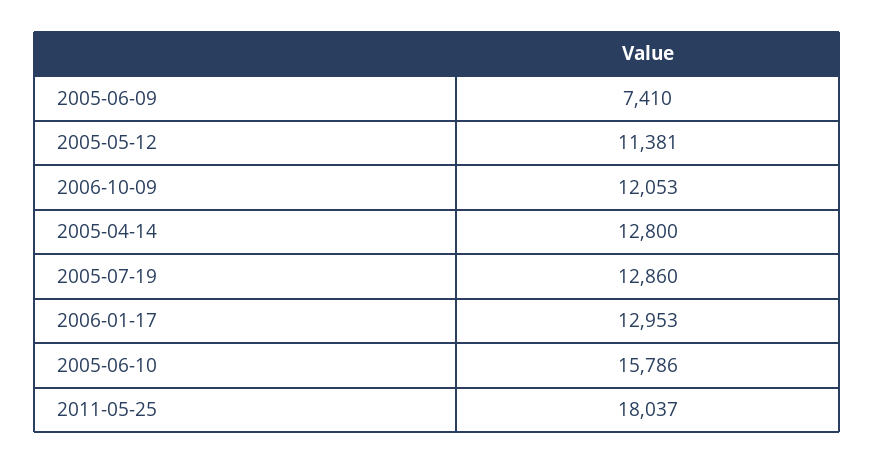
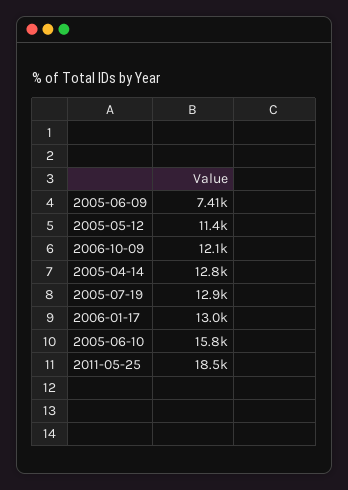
2011-05-25: 18037 -> 18500

